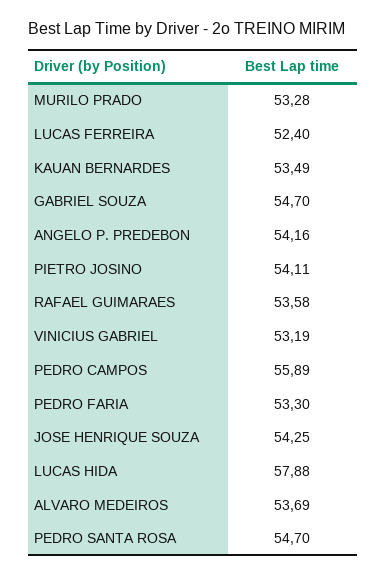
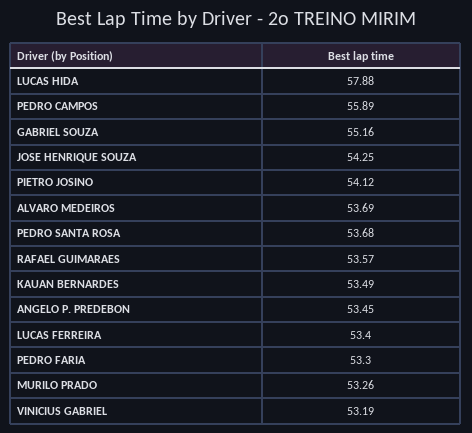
MURILO PRADO: 53.28 -> 53.26
LUCAS FERREIRA: 52.4 -> 53.4
GABRIEL SOUZA: 54.7 -> 55.16
ANGELO P. PREDEBON: 54.16 -> 53.45
PIETRO JOSINO: 54.11 -> 54.12
RAFAEL GUIMARAES: 53.58 -> 53.57
PEDRO SANTA ROSA: 54.7 -> 53.68

